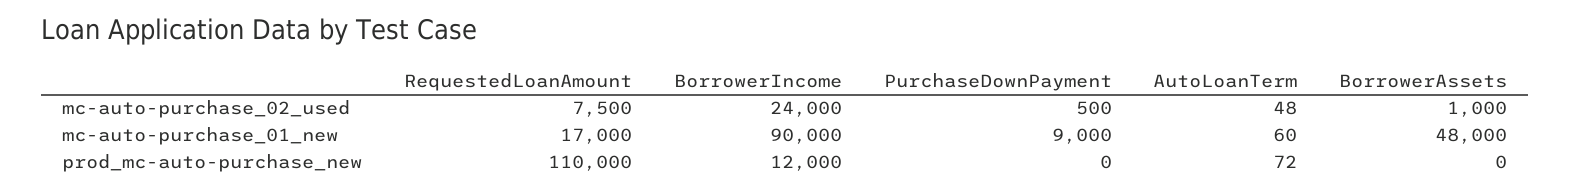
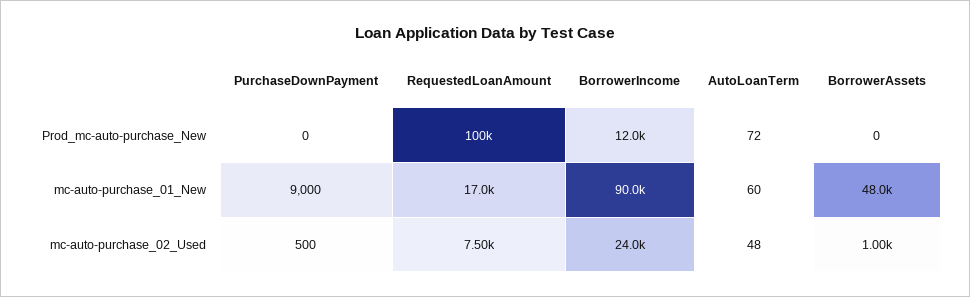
RequestedLoanAmount, prod_mc-auto-purchase_new: 110000 -> 100000

